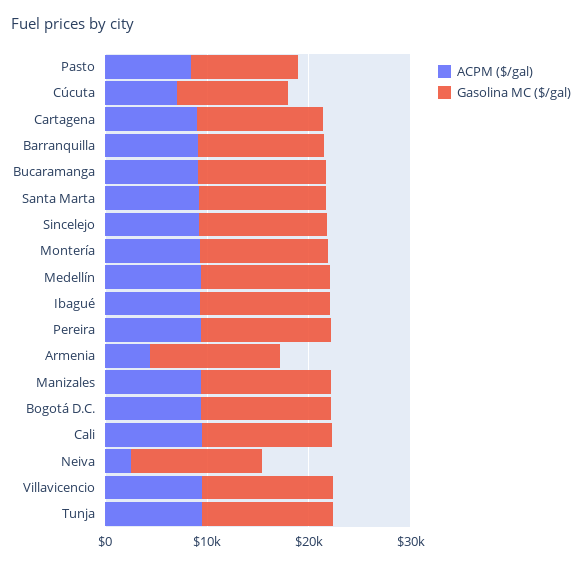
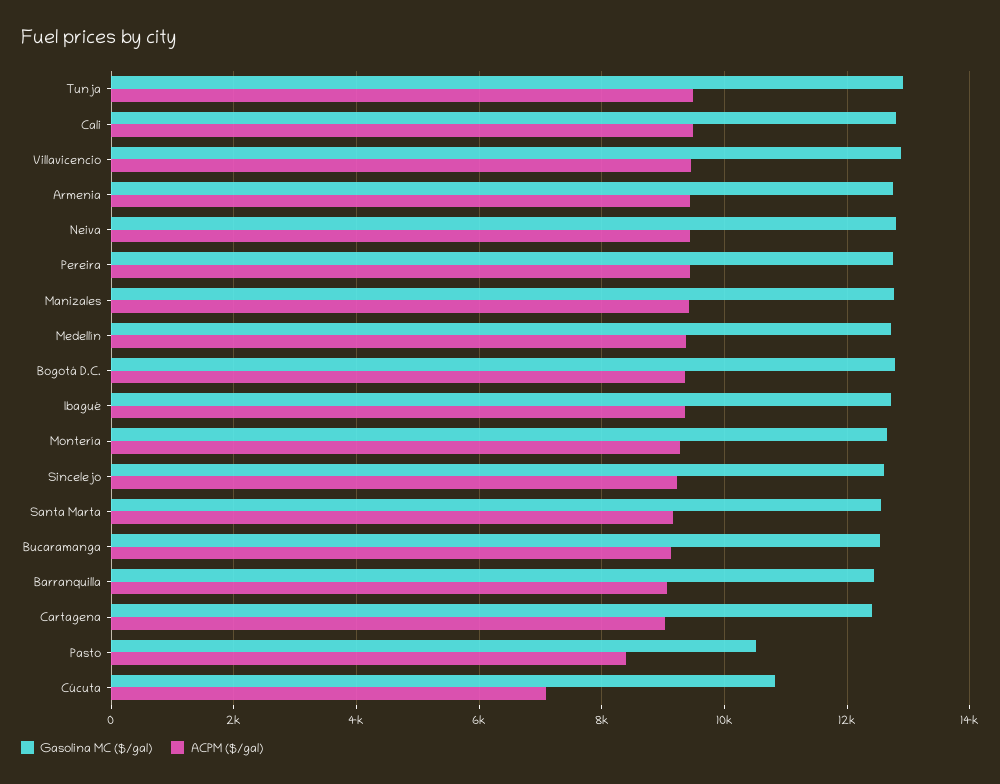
ACPM ($/gal), Armenia: 4000 -> 9400
ACPM ($/gal), Neiva: 2000 -> 9400

